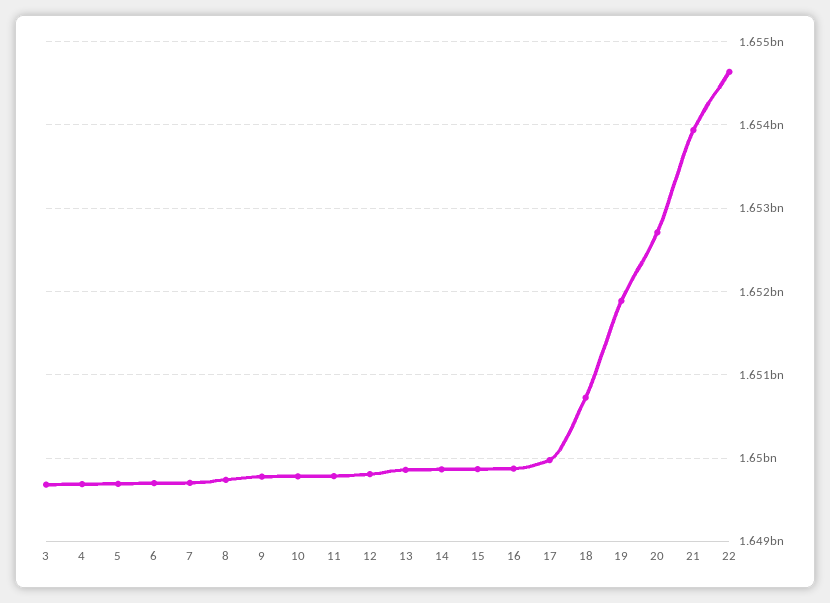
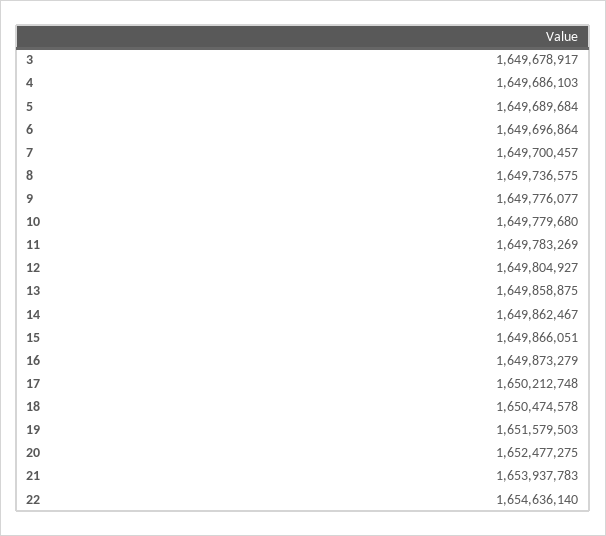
17: 1650000000 -> 1650212748
18: 1650700000 -> 1650474578
19: 1651900000 -> 1651579503
20: 1652700000 -> 1652477275

